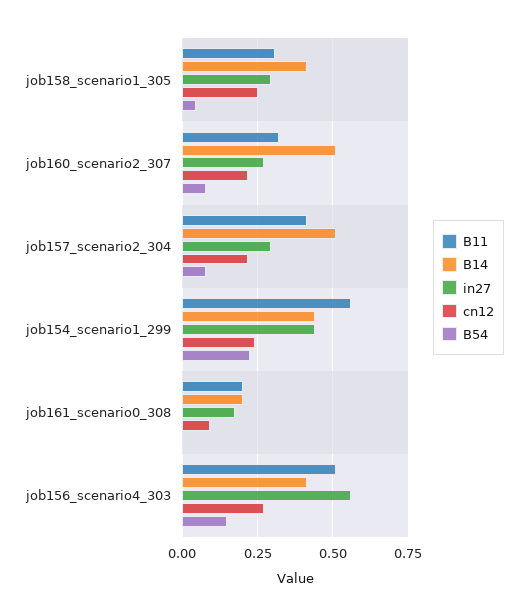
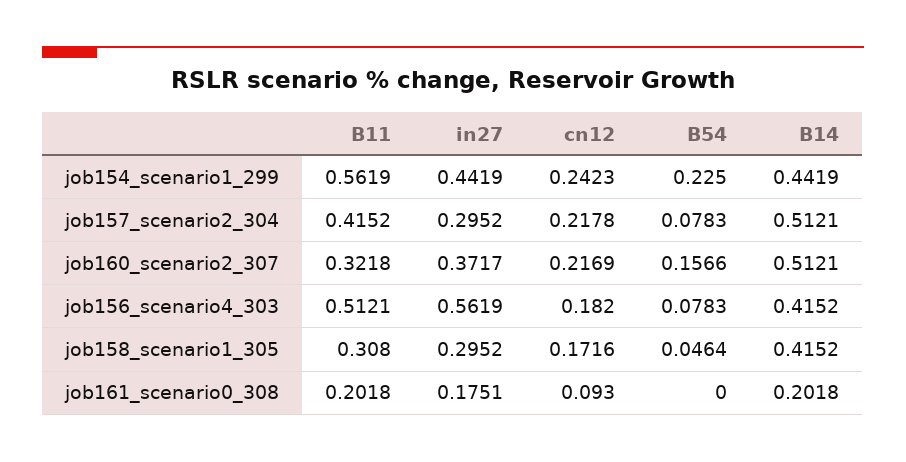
cn12, job158_scenario1_305: 0.25 -> 0.1716
in27, job160_scenario2_307: 0.275 -> 0.3717
B54, job160_scenario2_307: 0.075 -> 0.1566
cn12, job156_scenario4_303: 0.275 -> 0.182
B54, job156_scenario4_303: 0.15 -> 0.0783

